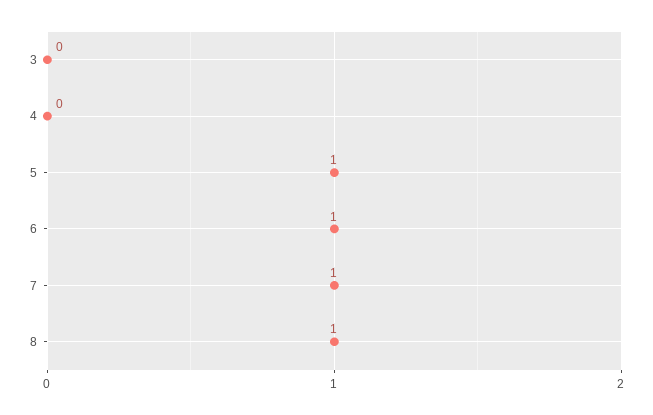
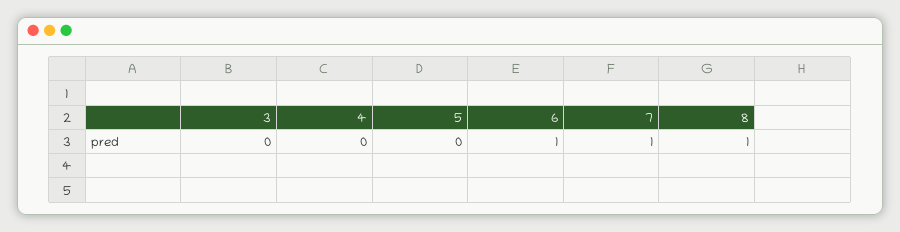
5: 1 -> 0

